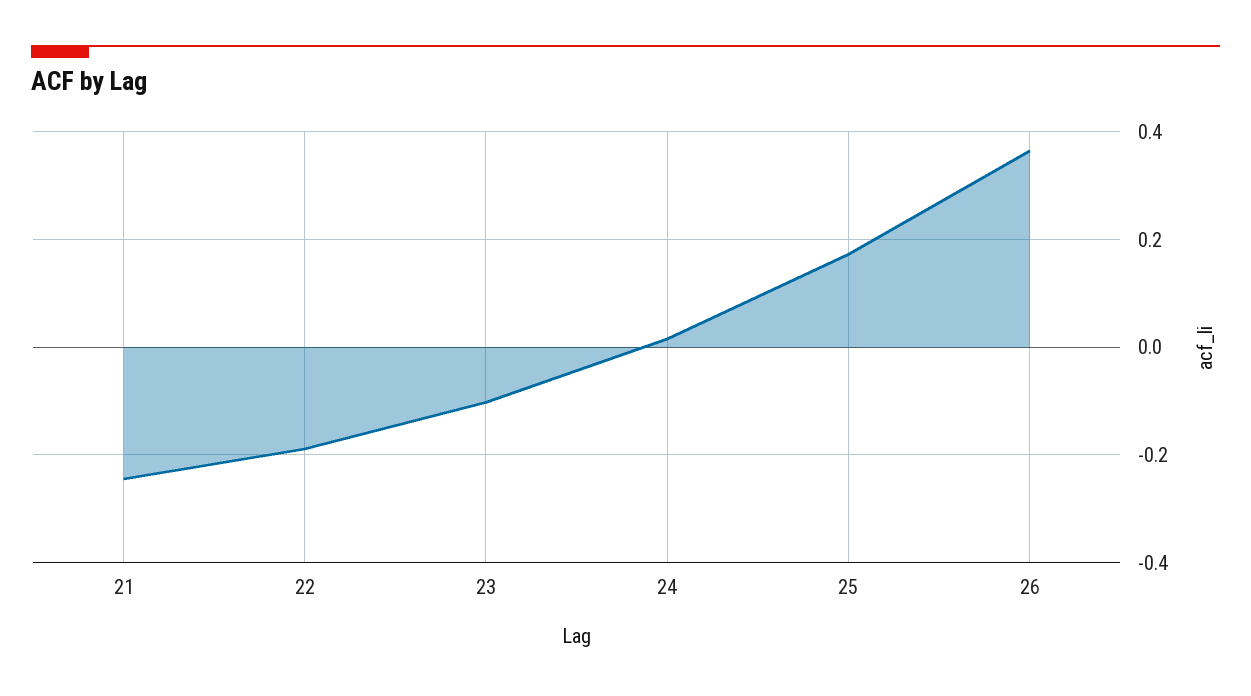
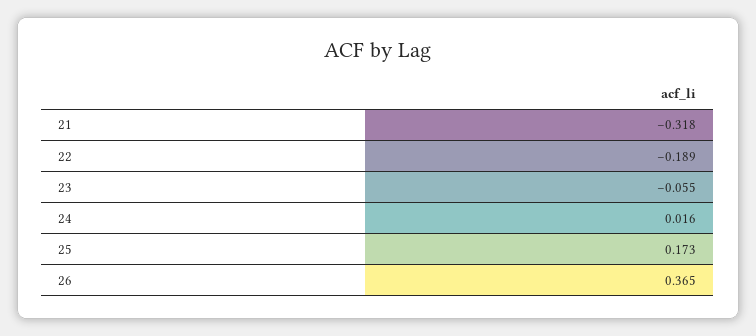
21: -0.24 -> -0.318
23: -0.1 -> -0.055

